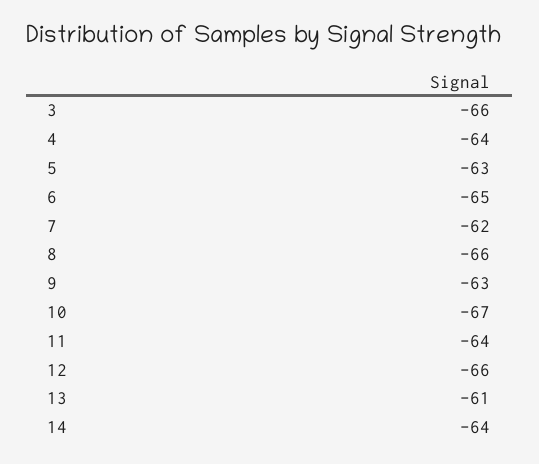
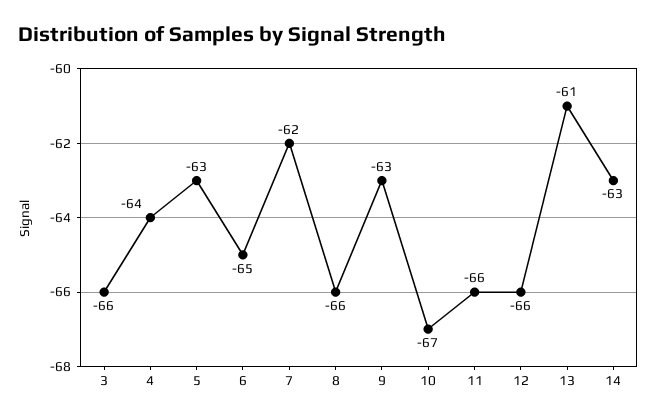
11: -64 -> -66
14: -64 -> -63

